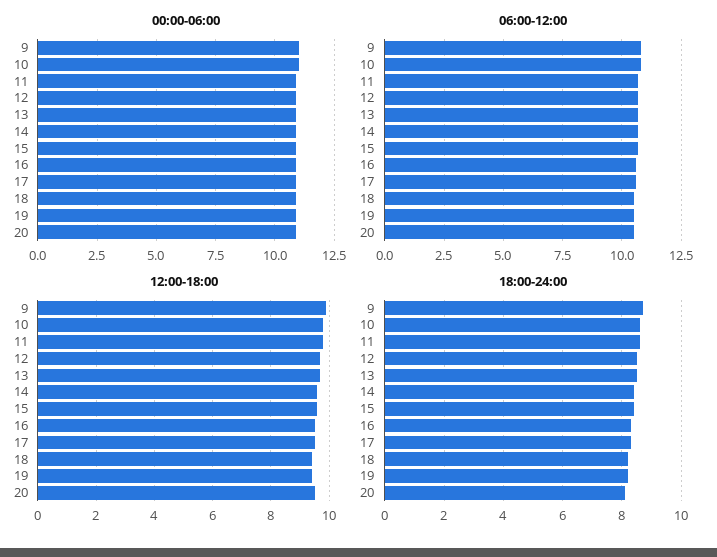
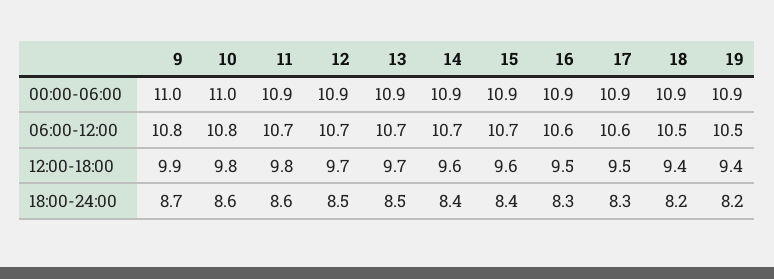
00:00-06:00, 20: 11 -> none
06:00-12:00, 20: 10.5 -> none
12:00-18:00, 20: 9.5 -> none
18:00-24:00, 20: 8 -> none

